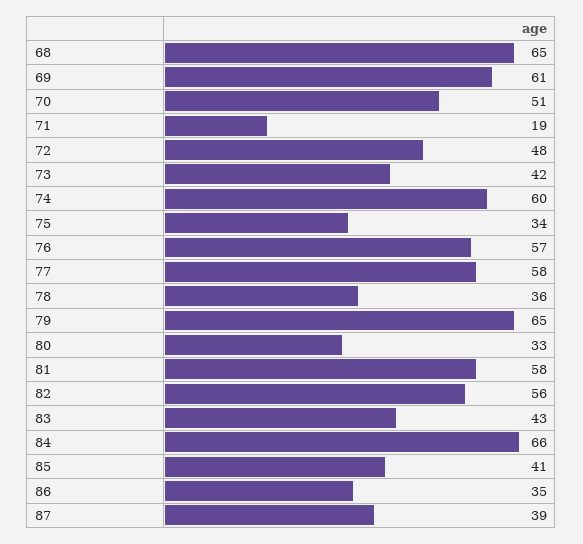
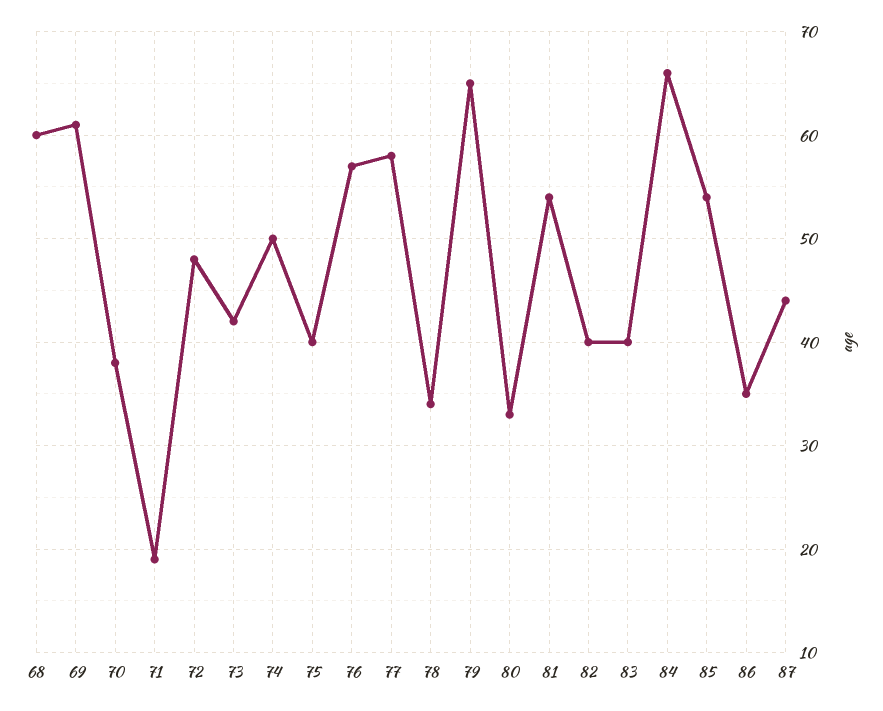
68: 65 -> 60
70: 51 -> 38
74: 60 -> 50
75: 34 -> 40
78: 36 -> 34
81: 58 -> 54
82: 56 -> 40
83: 43 -> 40
85: 41 -> 54
87: 39 -> 44

